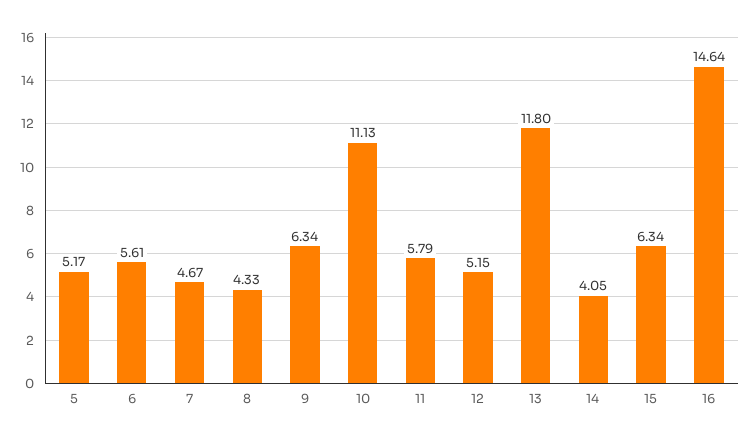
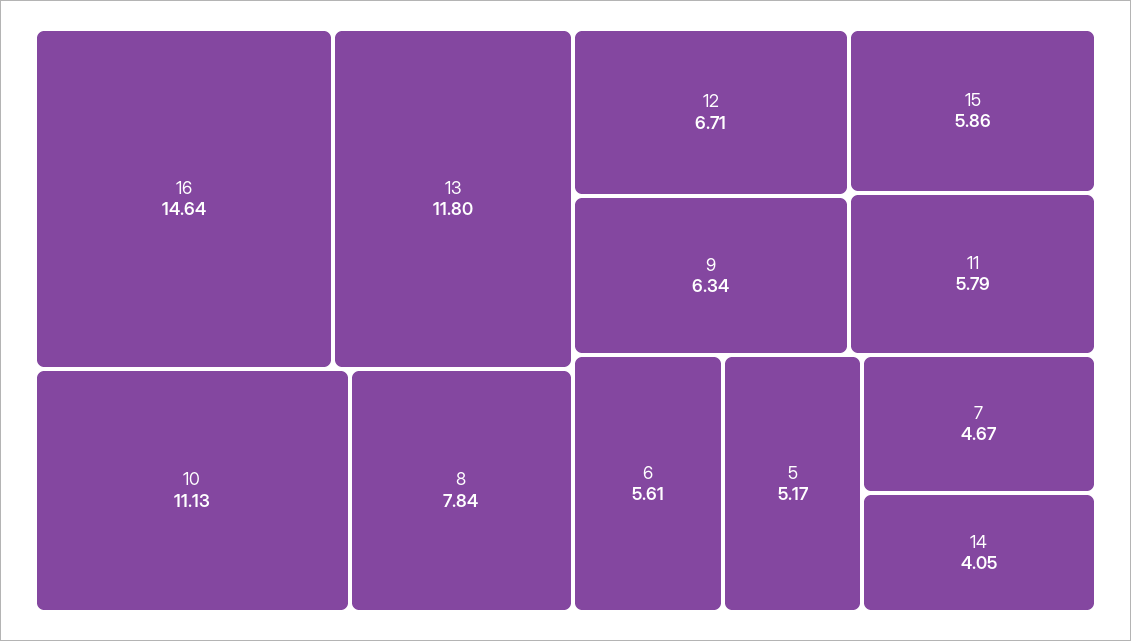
8: 4.33 -> 7.84
12: 5.15 -> 6.71
15: 6.34 -> 5.86

